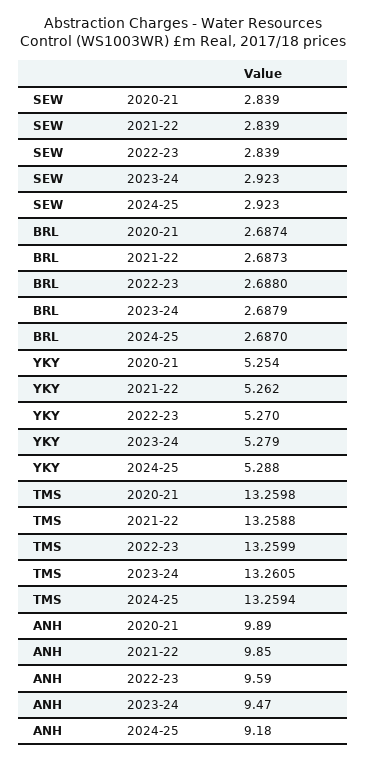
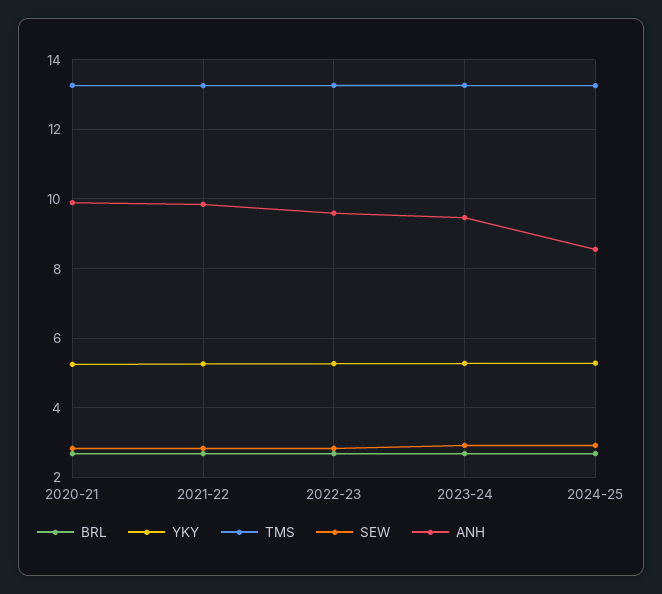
ANH, 2024-25: 9.18 -> 8.6

